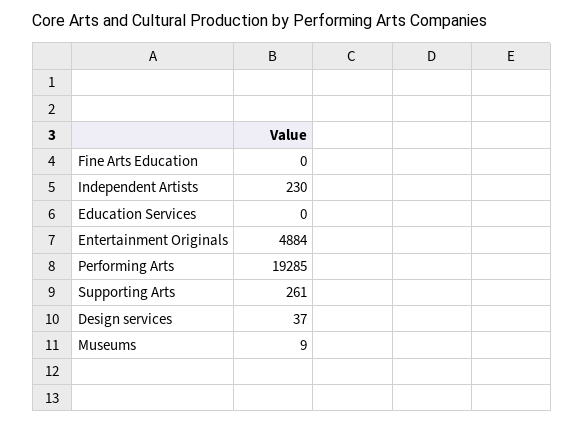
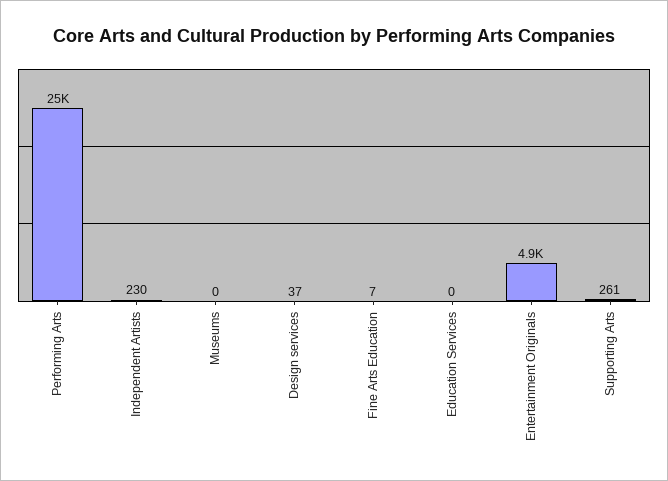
Fine Arts Education: 0 -> 7
Performing Arts: 19285 -> 25000
Museums: 9 -> 0

